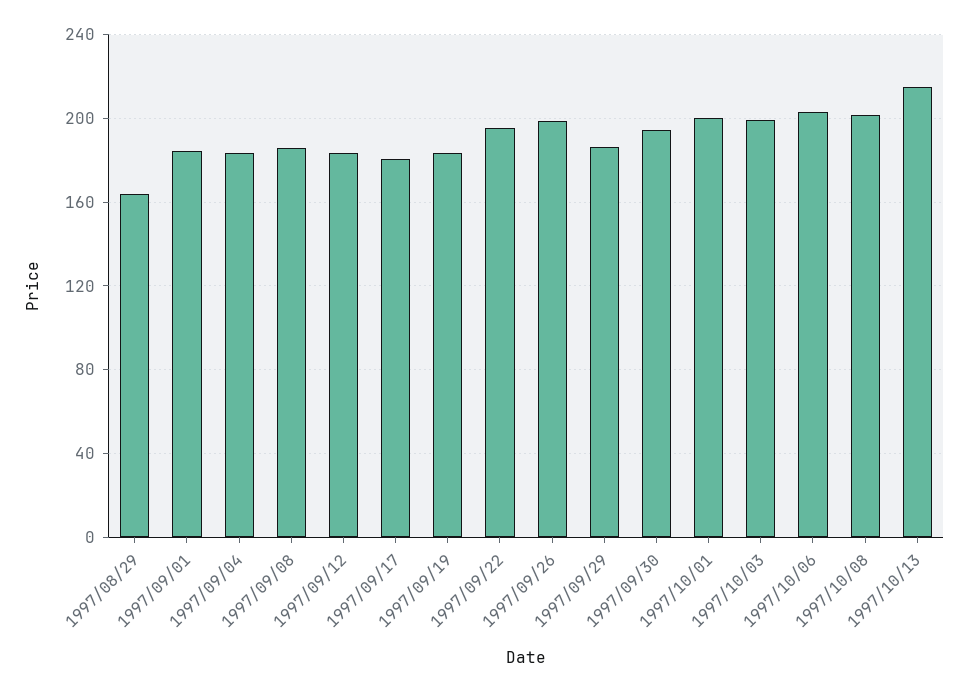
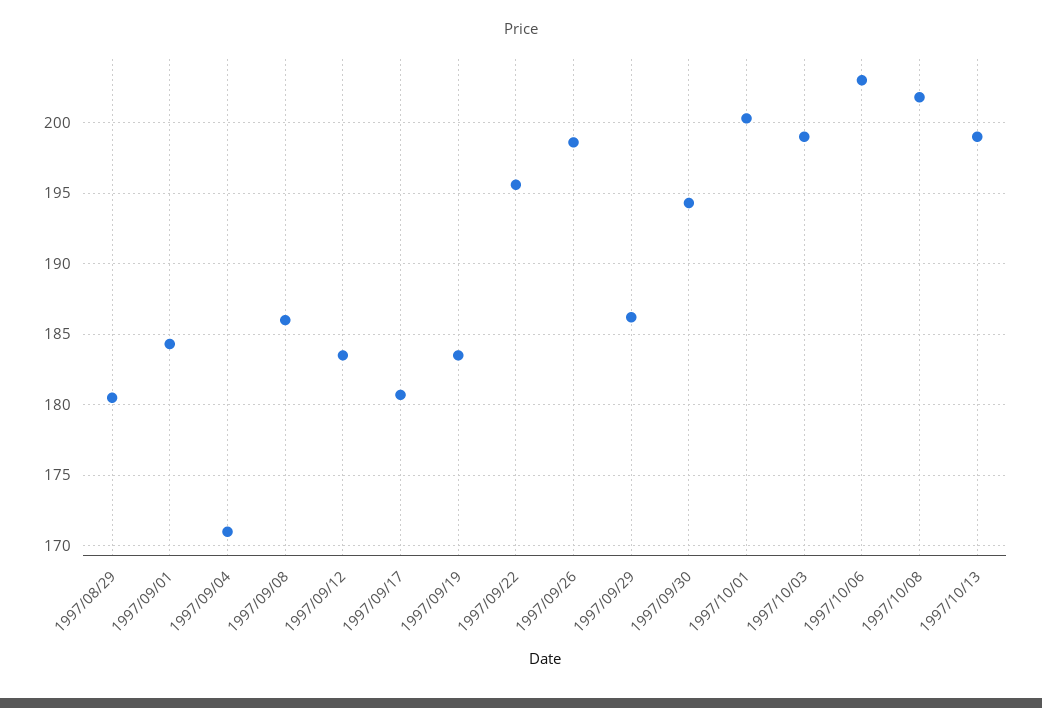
1997/08/29: 165 -> 180.5
1997/09/04: 185 -> 171
1997/10/13: 215 -> 199

